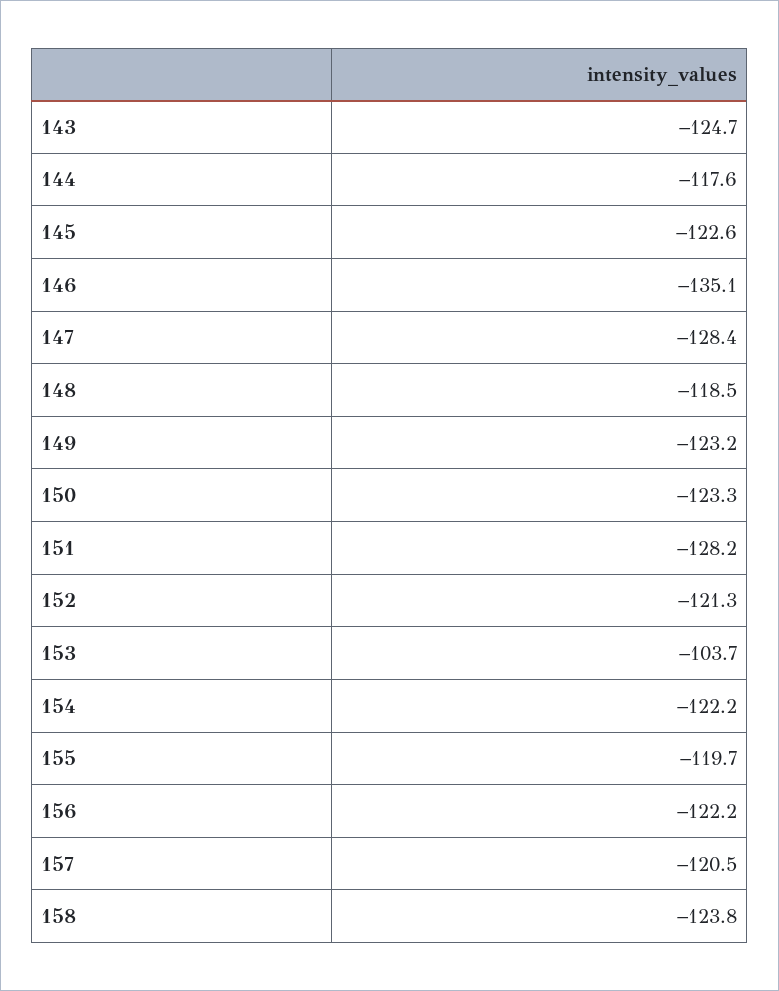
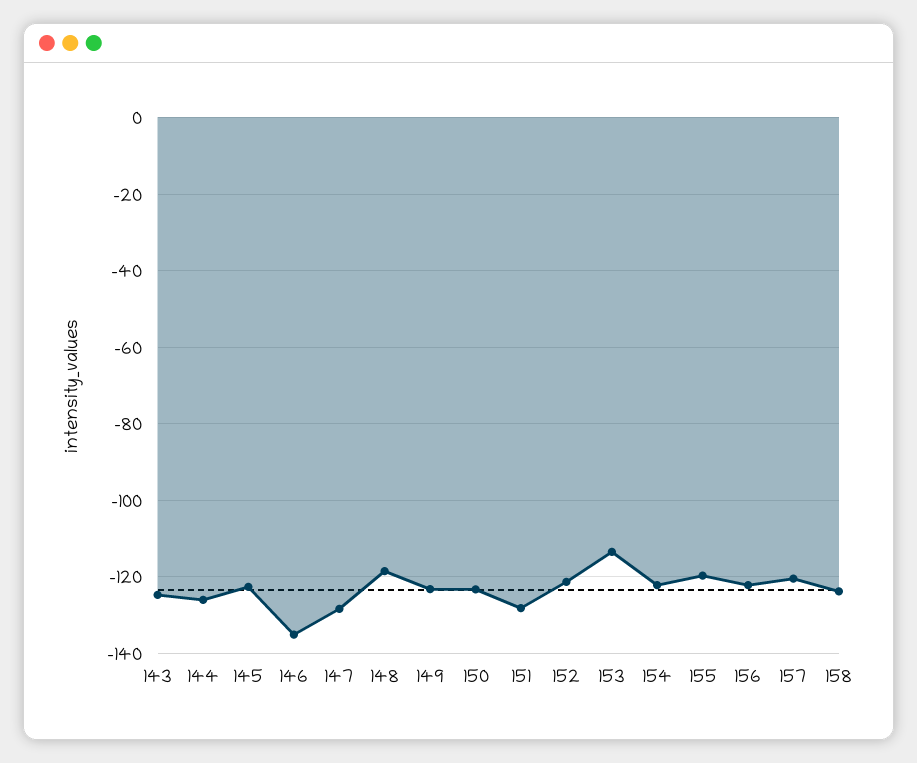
144: -117.6 -> -126
153: -103.7 -> -114

